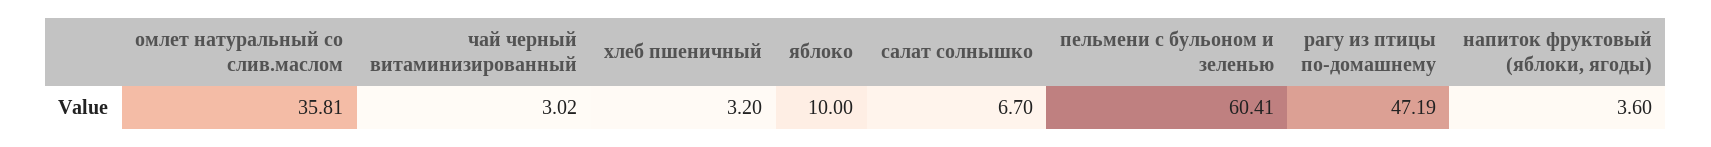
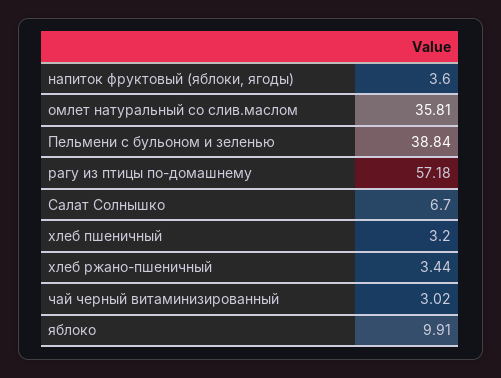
яблоко: 10 -> 9.91
пельмени с бульоном и зеленью: 60.41 -> 38.84
рагу из птицы по-домашнему: 47.19 -> 57.18
хлеб ржано-пшеничный: none -> 3.44

